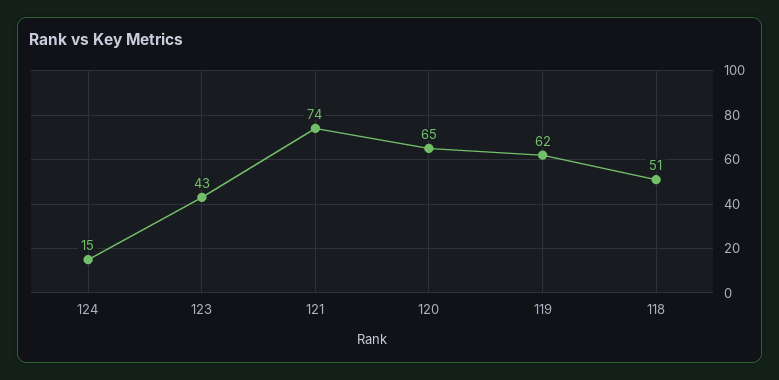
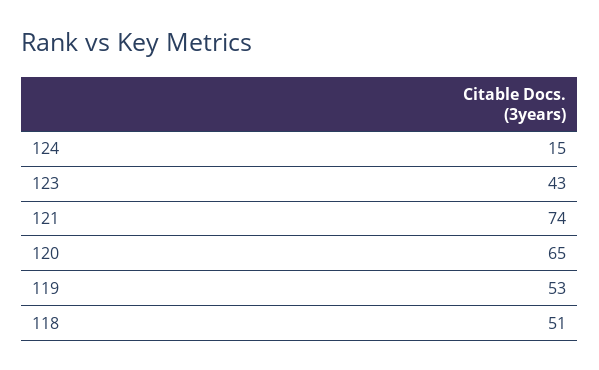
119: 62 -> 53

